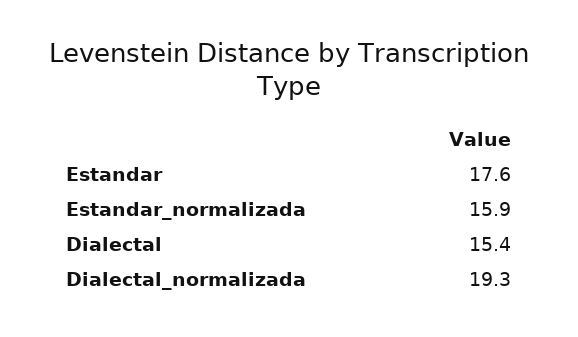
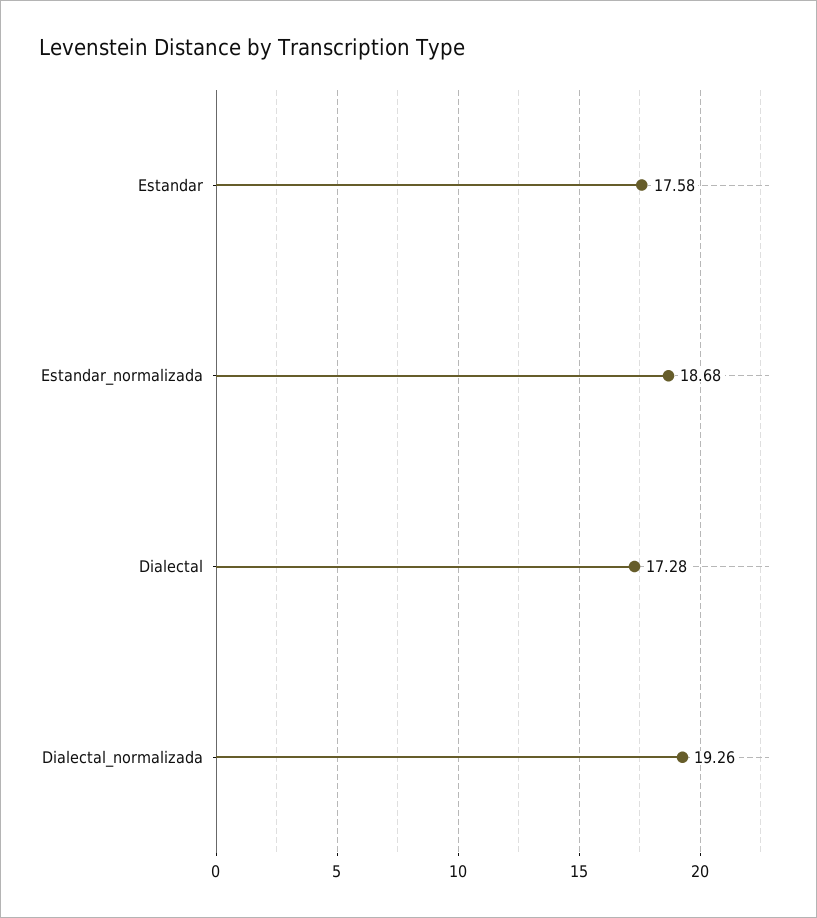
Estandar_normalizada: 15.9 -> 18.68
Dialectal: 15.4 -> 17.28

